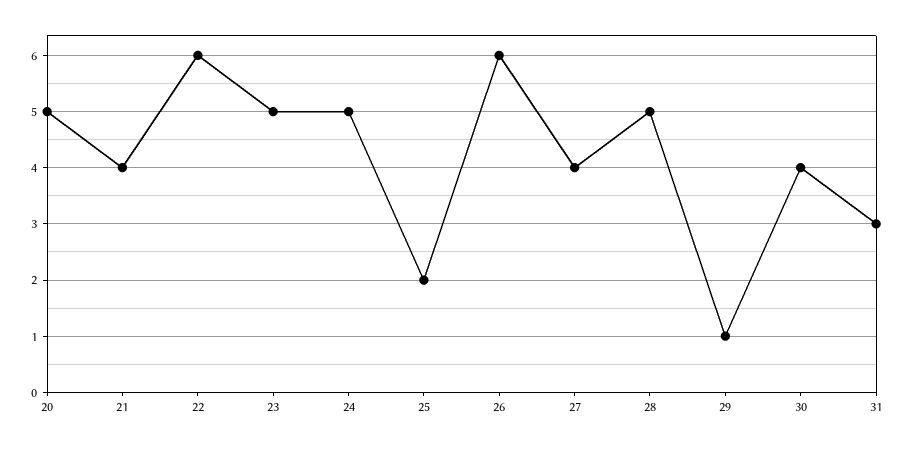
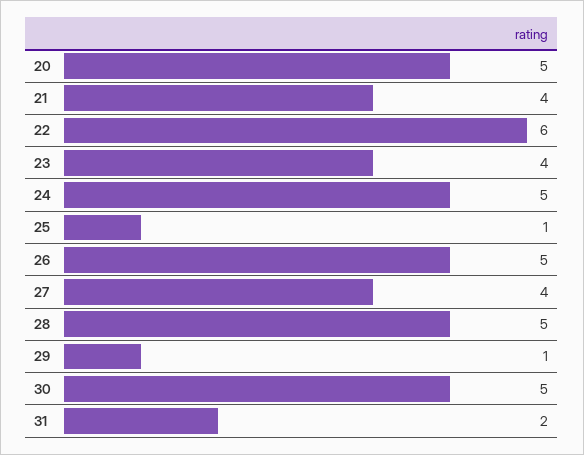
23: 5 -> 4
25: 2 -> 1
26: 6 -> 5
30: 4 -> 5
31: 3 -> 2

